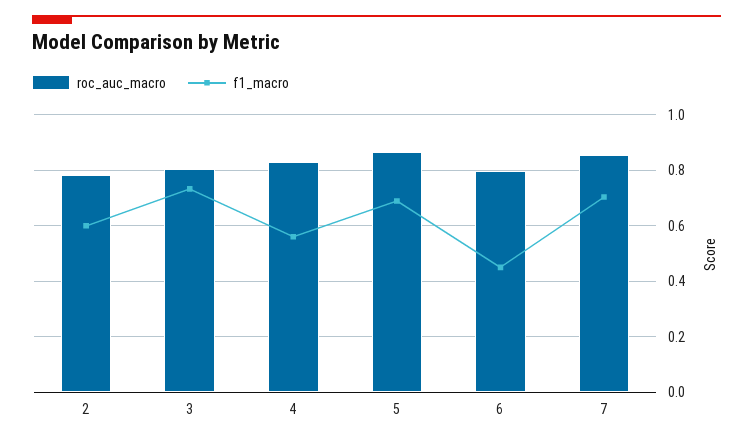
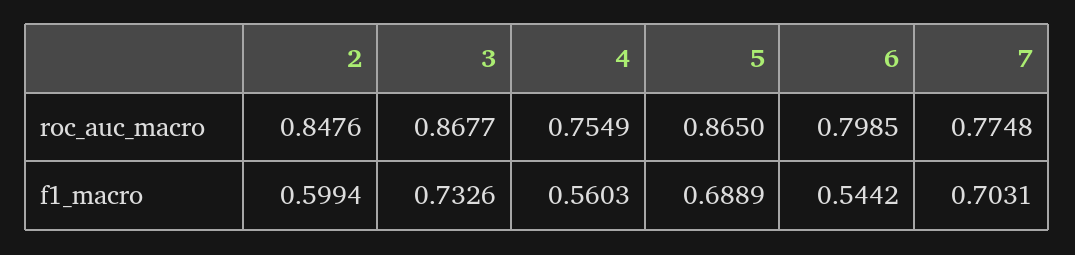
roc_auc_macro, 2: 0.775 -> 0.8476
roc_auc_macro, 3: 0.8 -> 0.8677
roc_auc_macro, 4: 0.825 -> 0.7549
f1_macro, 6: 0.45 -> 0.5442
roc_auc_macro, 7: 0.85 -> 0.7748

